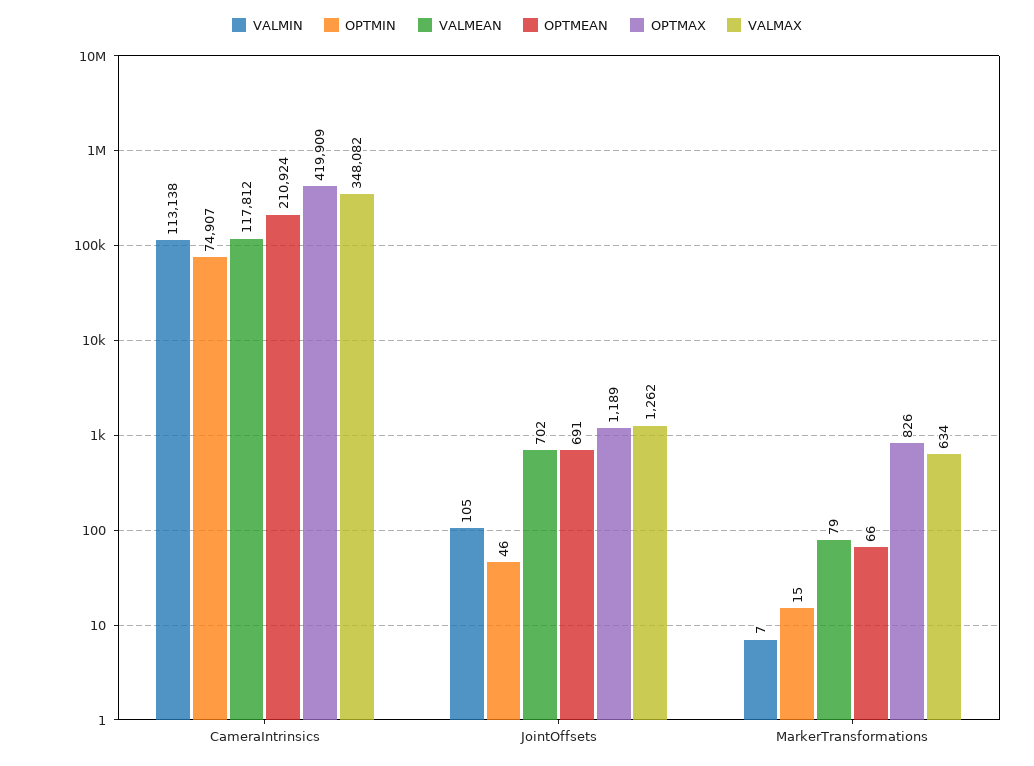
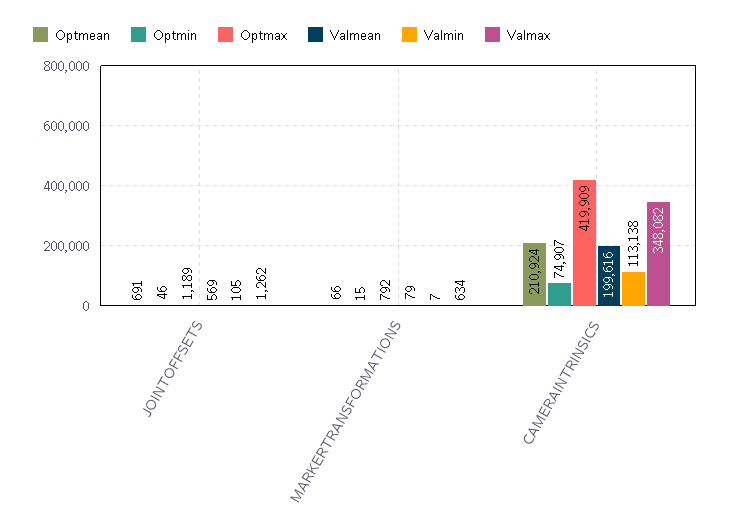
VALMEAN, CameraIntrinsics: 117812 -> 199616
VALMEAN, JointOffsets: 702 -> 569
OPTMAX, MarkerTransformations: 826 -> 792

